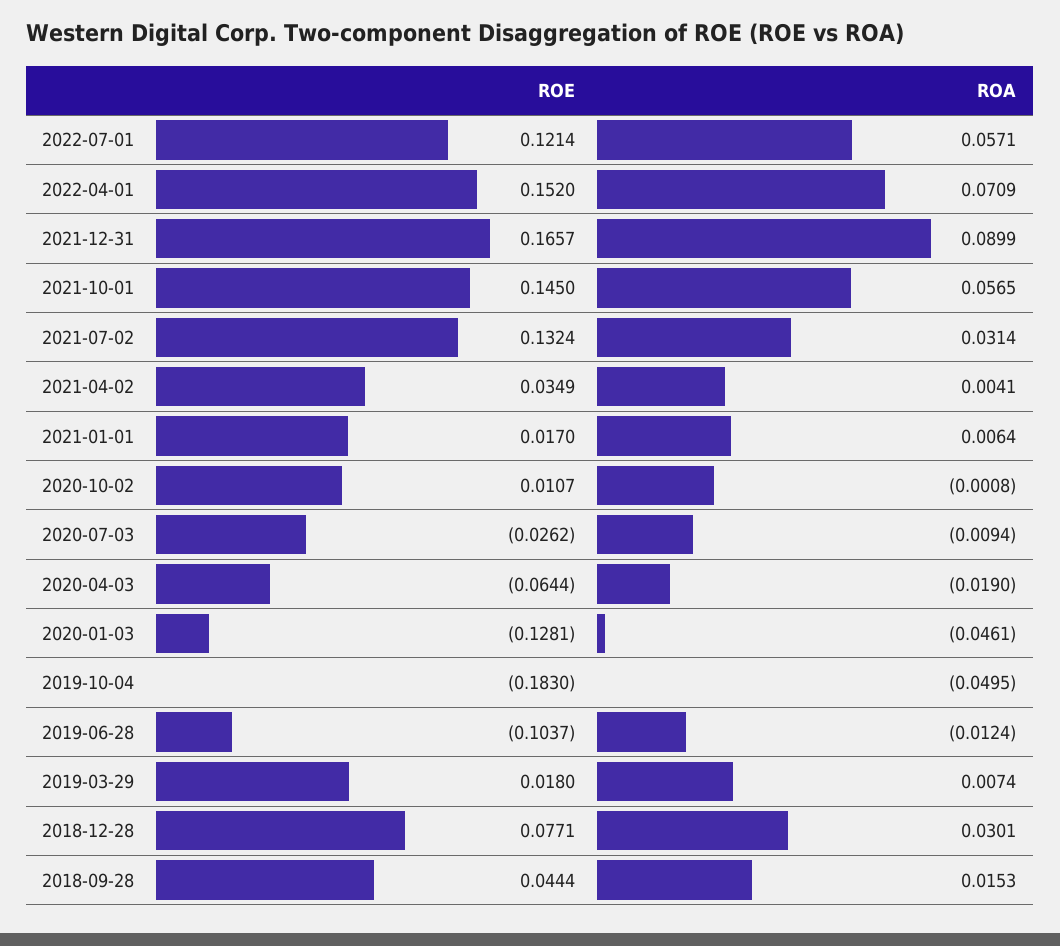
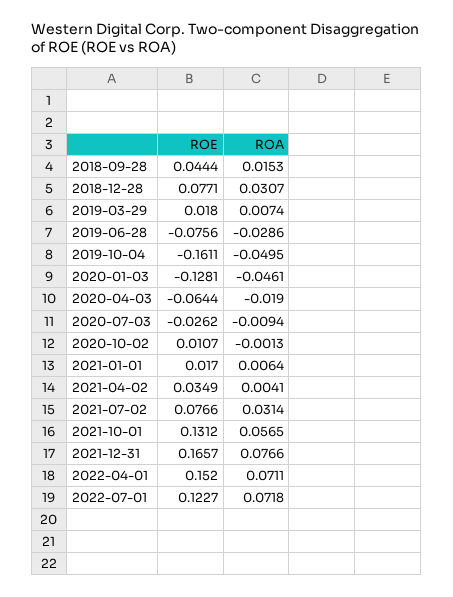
ROE, 2022-07-01: 0.1214 -> 0.1227
ROA, 2022-07-01: 0.0571 -> 0.0718
ROA, 2022-04-01: 0.0709 -> 0.0711
ROA, 2021-12-31: 0.0899 -> 0.0766
ROE, 2021-10-01: 0.145 -> 0.1312
ROE, 2021-07-02: 0.1324 -> 0.0766
ROA, 2020-10-02: -0.0008 -> -0.0013
ROE, 2019-10-04: -0.183 -> -0.1611
ROE, 2019-06-28: -0.1037 -> -0.0756
ROA, 2019-06-28: -0.0124 -> -0.0286
ROA, 2018-12-28: 0.0301 -> 0.0307

